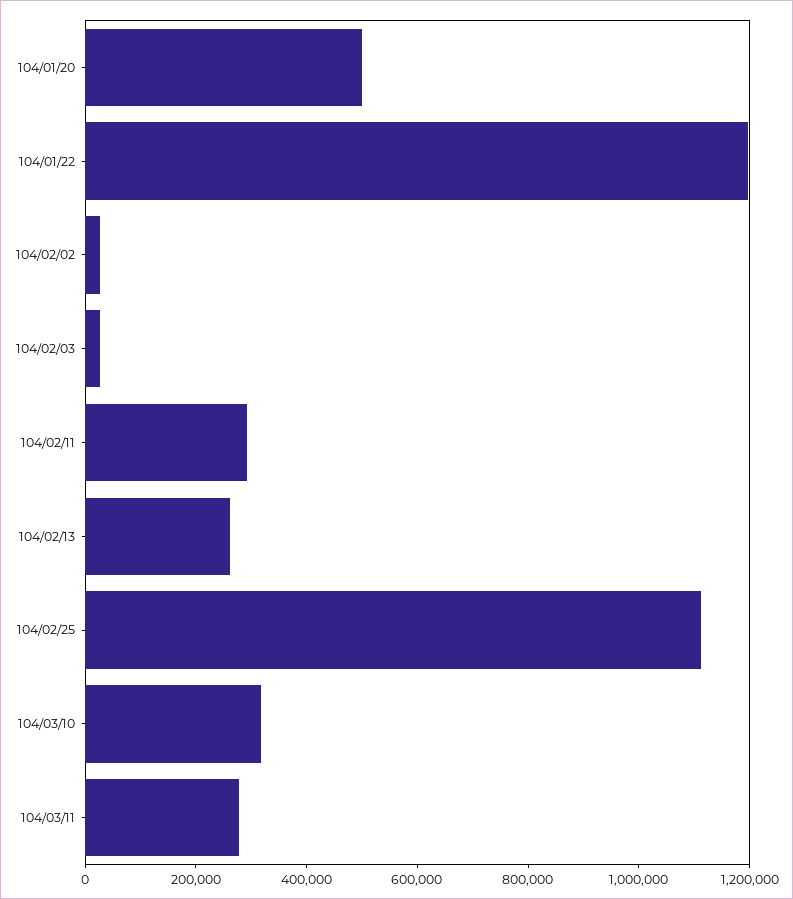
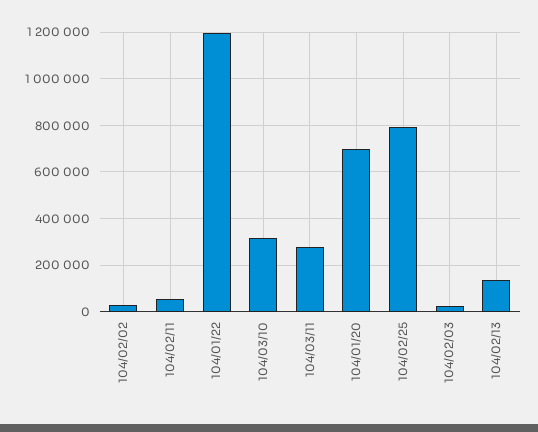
104/01/20: 500000 -> 700000
104/02/11: 300000 -> 50000
104/02/13: 250000 -> 150000
104/02/25: 1100000 -> 800000

